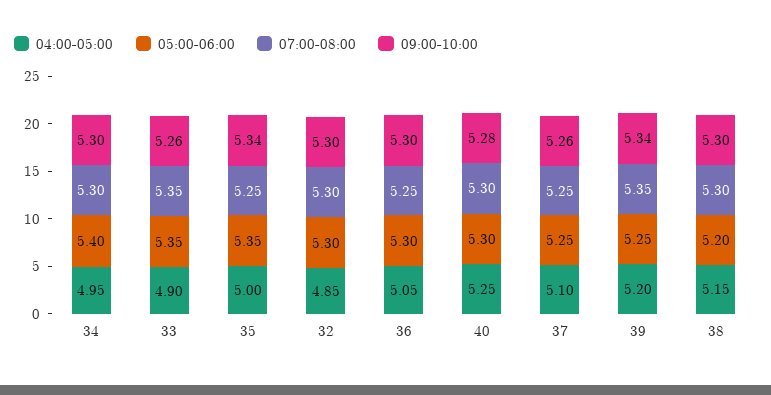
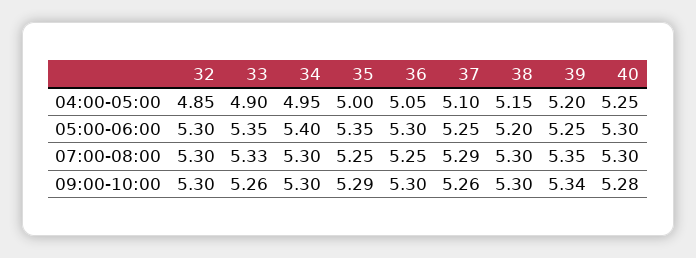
07:00-08:00, 33: 5.35 -> 5.33
09:00-10:00, 35: 5.34 -> 5.29
07:00-08:00, 37: 5.25 -> 5.29

